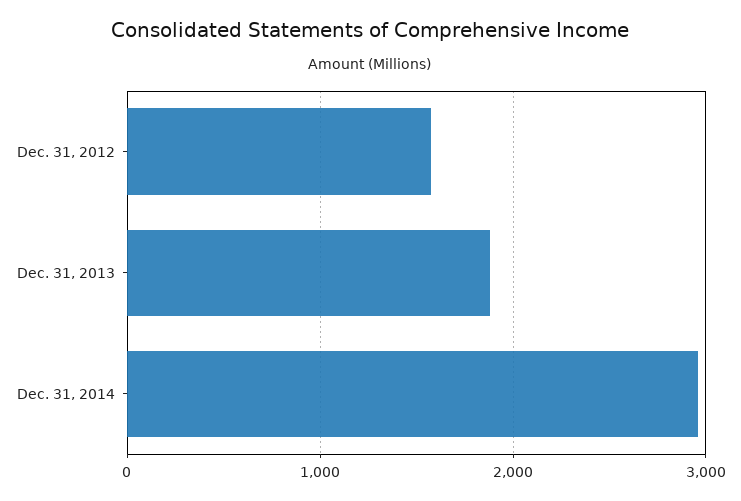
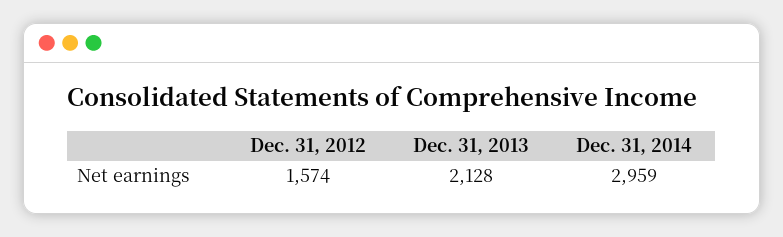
Dec. 31, 2013: 1900 -> 2128

